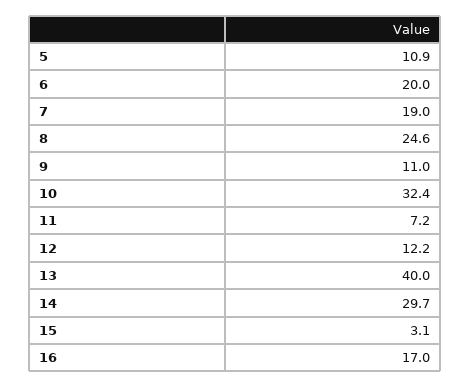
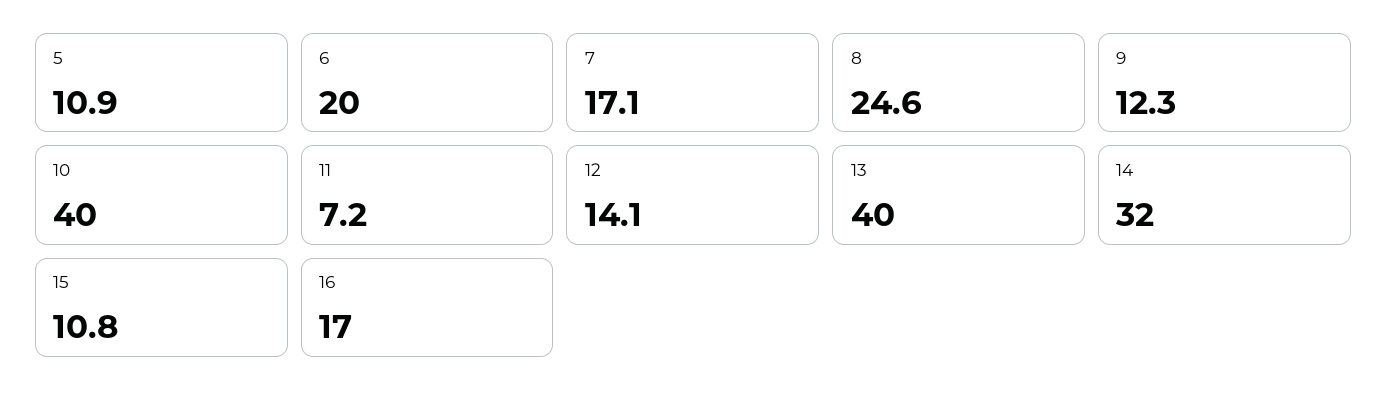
7: 19 -> 17.1
9: 11 -> 12.3
10: 32.4 -> 40
12: 12.2 -> 14.1
14: 29.7 -> 32
15: 3.1 -> 10.8

